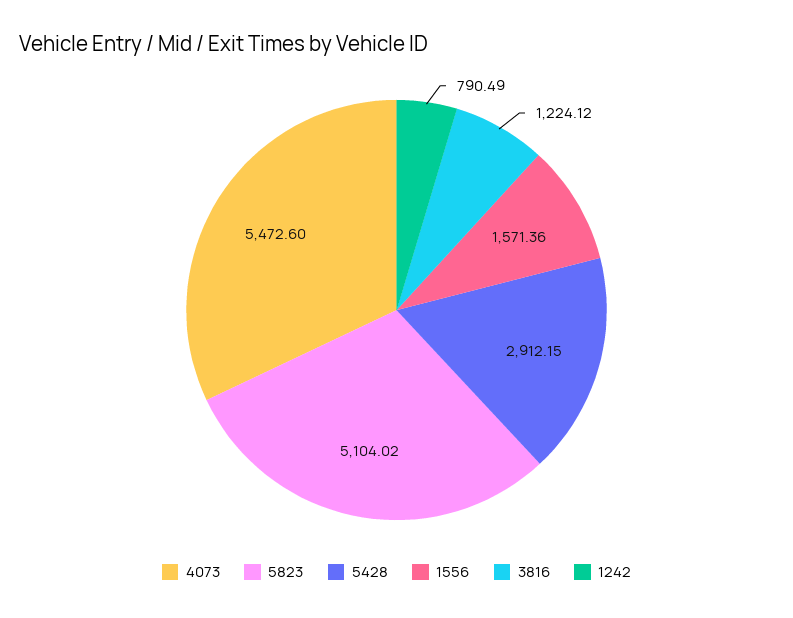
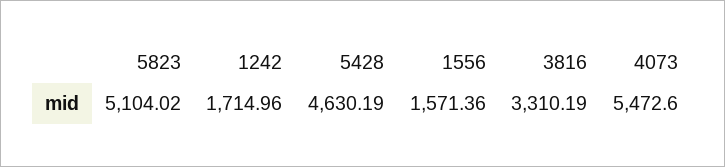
5428: 2912.15 -> 4630.19
3816: 1224.12 -> 3310.19
1242: 790.49 -> 1714.96

